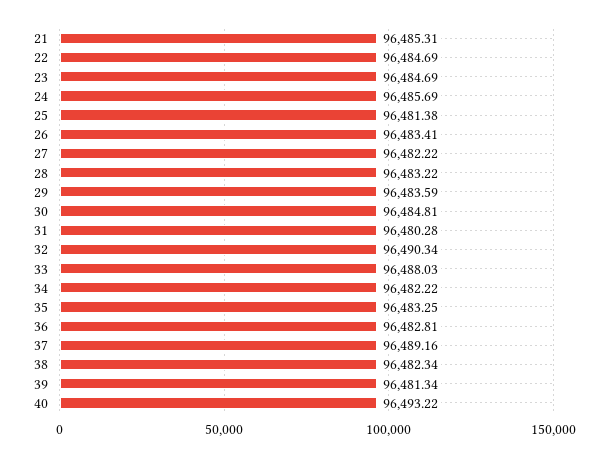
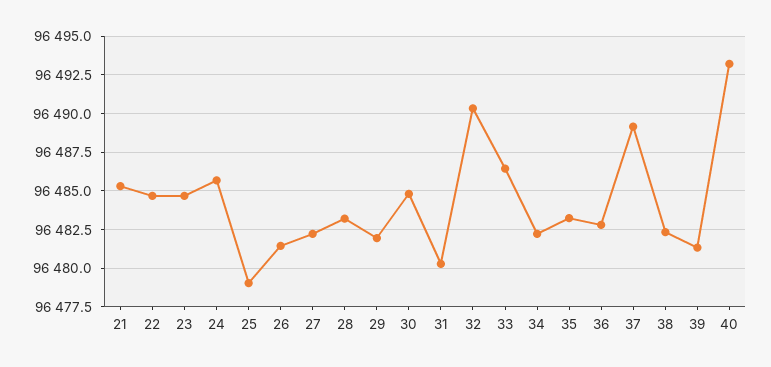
25: 96481.38 -> 96479
26: 96483.41 -> 96481.5
29: 96483.59 -> 96482
33: 96488.03 -> 96486.5

